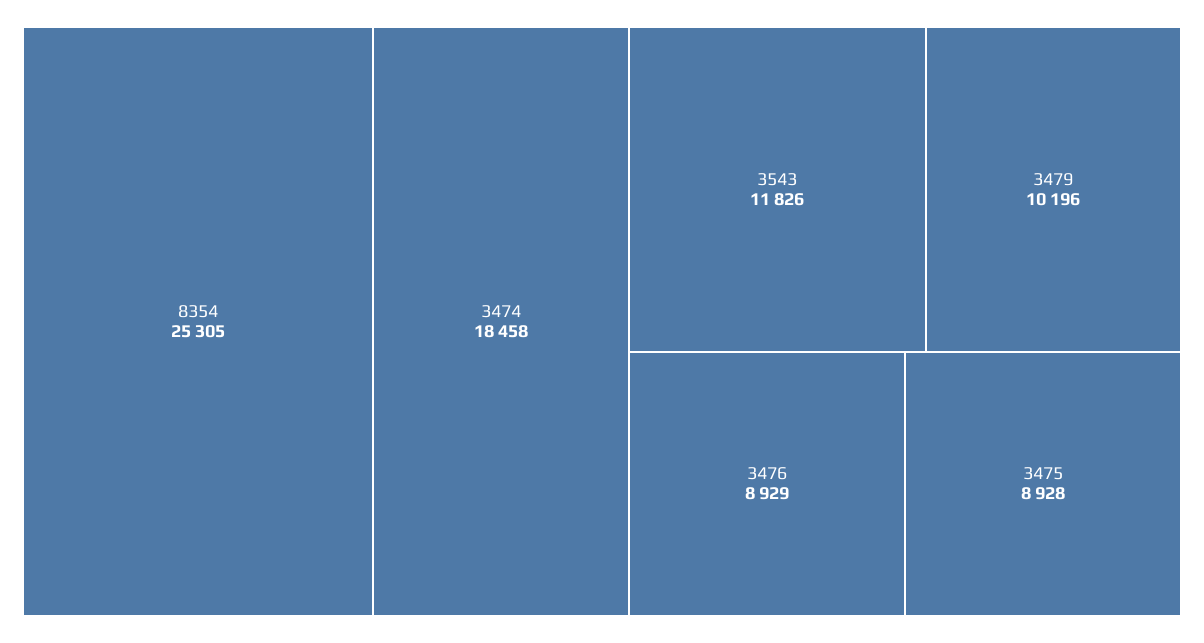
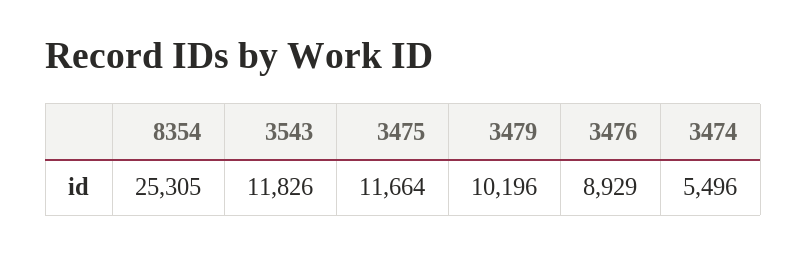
3474: 18458 -> 5496
3475: 8928 -> 11664

